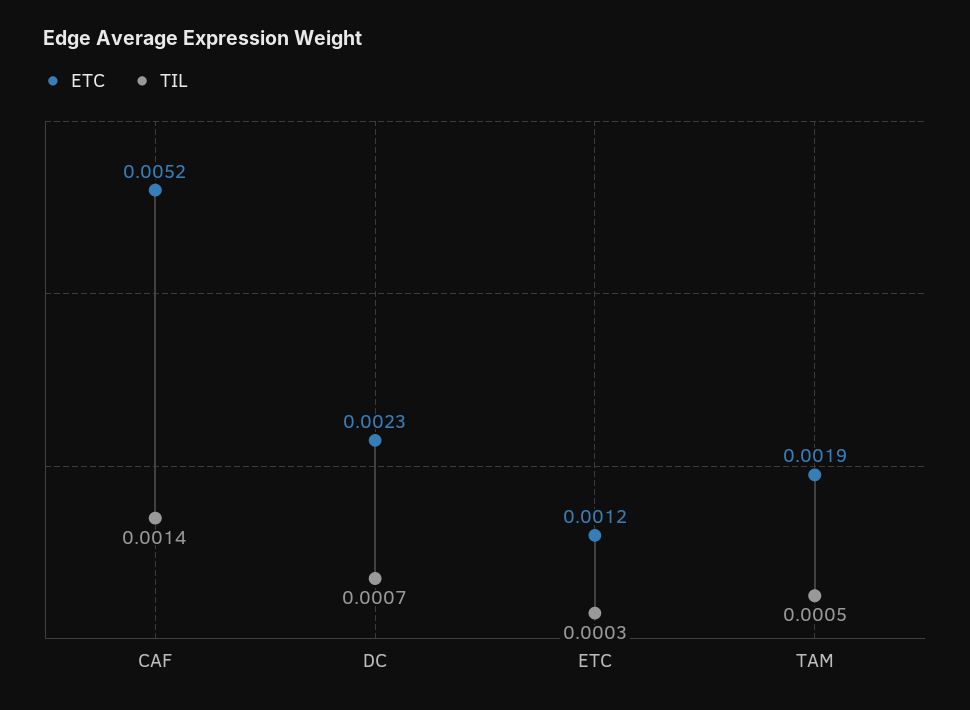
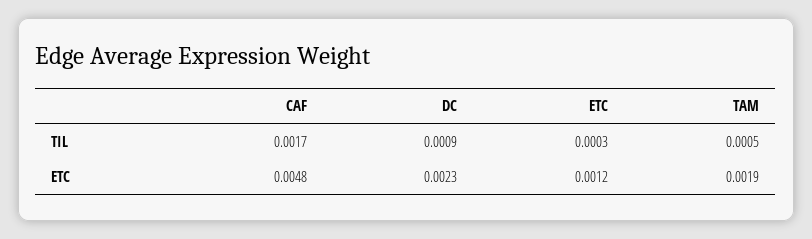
ETC, CAF: 0.0052 -> 0.0048
TIL, CAF: 0.0014 -> 0.0017
TIL, DC: 0.0007 -> 0.0009

